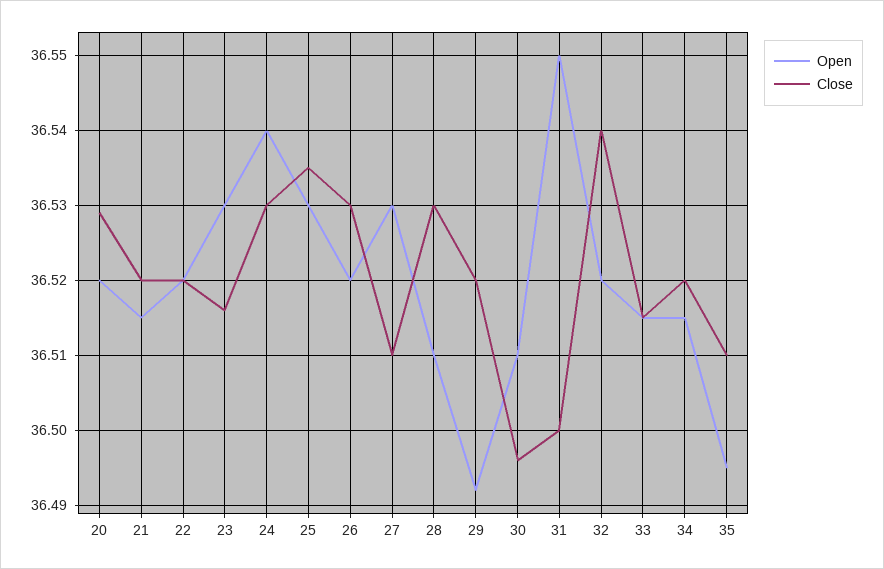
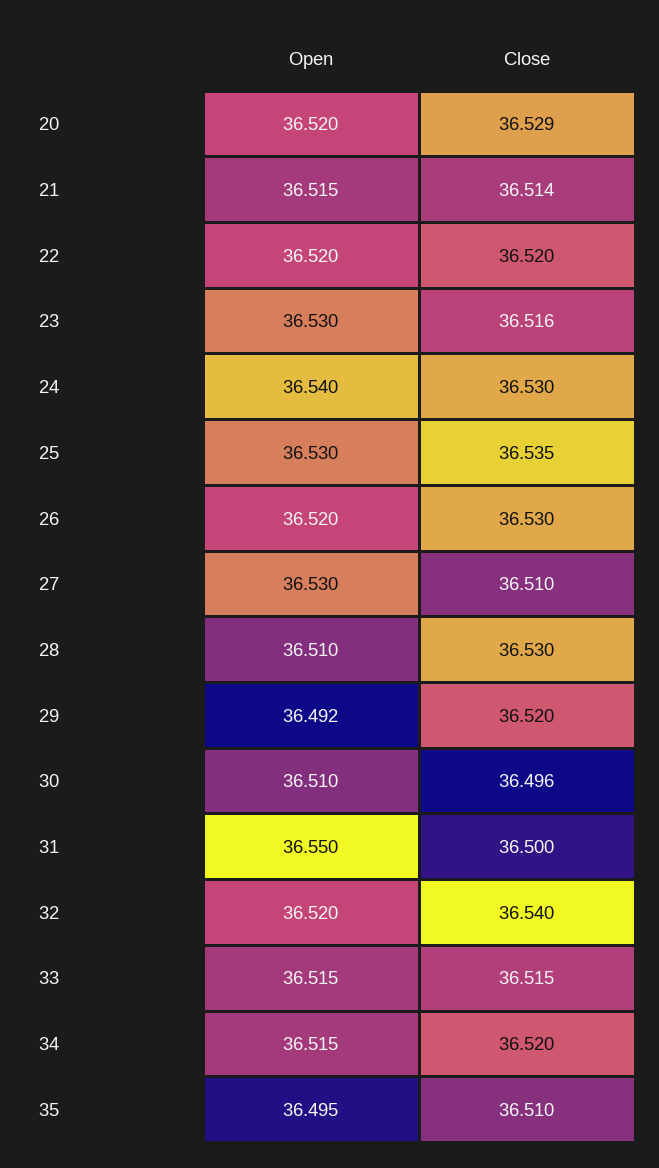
Close, 21: 36.52 -> 36.514

